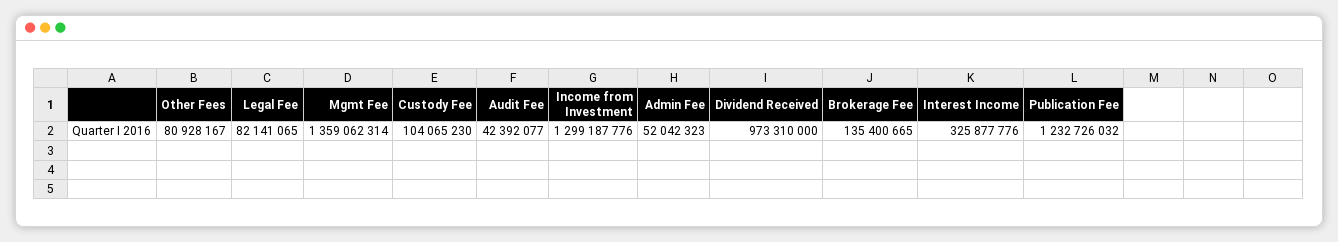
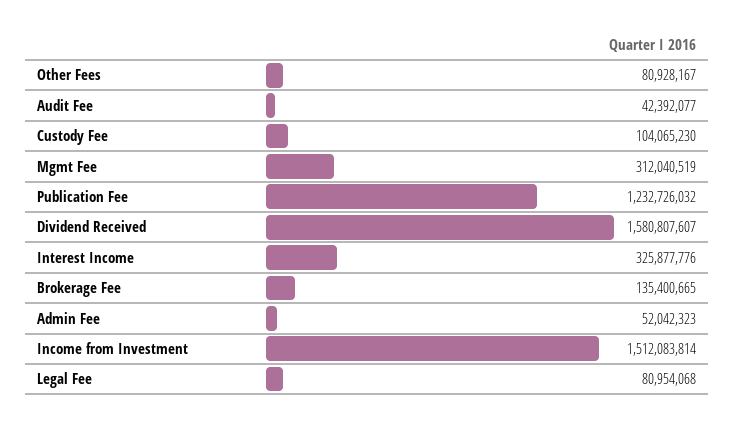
Legal Fee: 82141065 -> 80954068
Mgmt Fee: 1359062314 -> 312040519
Income from Investment: 1299187776 -> 1512083814
Dividend Received: 973310000 -> 1580807607

